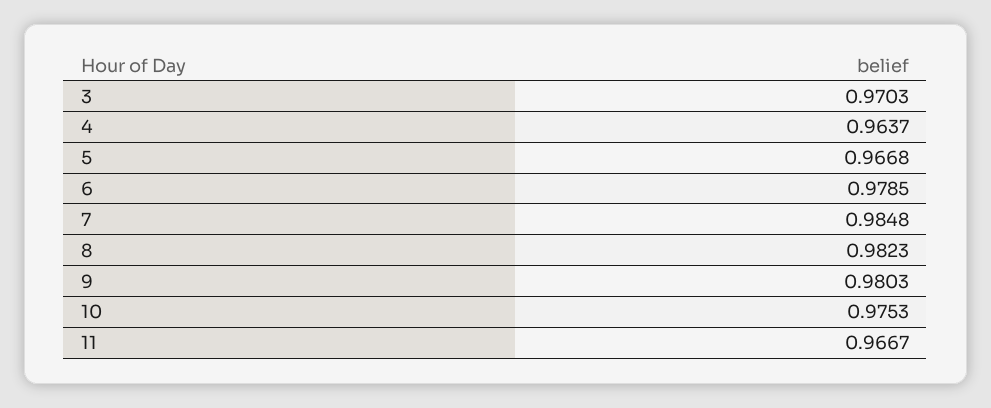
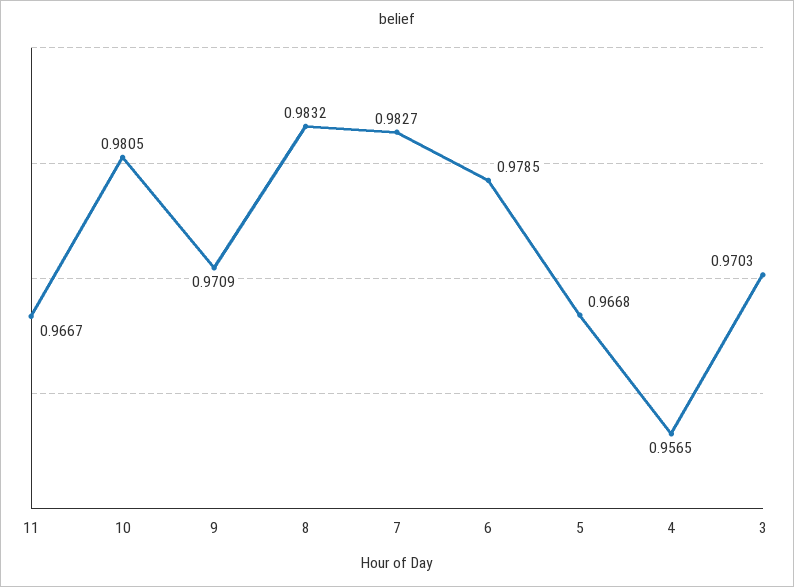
4: 0.9637 -> 0.9565
7: 0.9848 -> 0.9827
8: 0.9823 -> 0.9832
9: 0.9803 -> 0.9709
10: 0.9753 -> 0.9805

